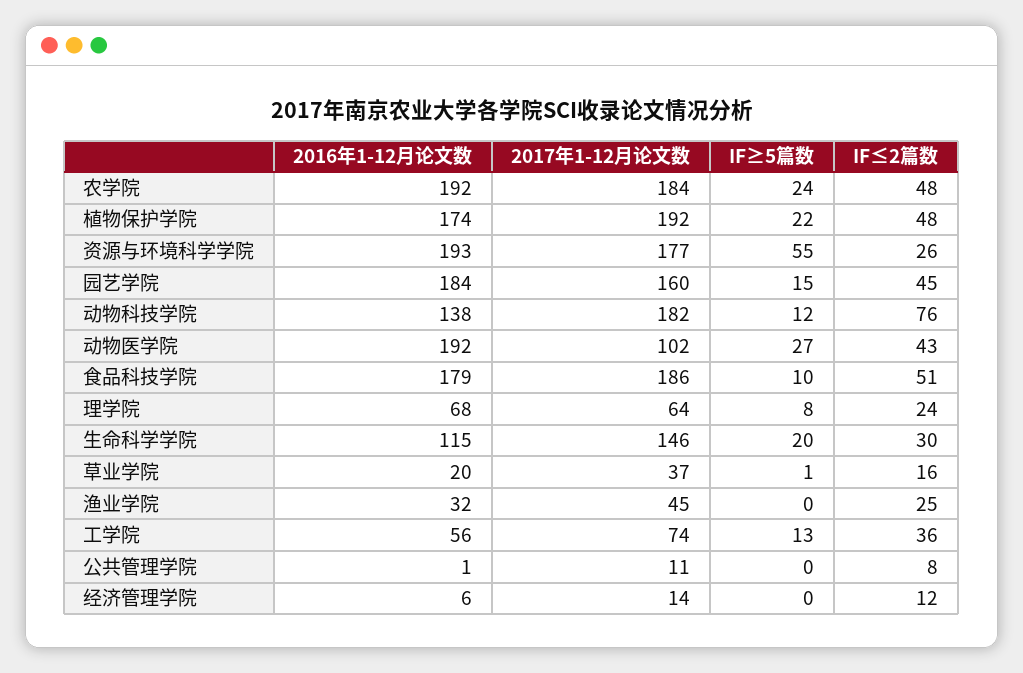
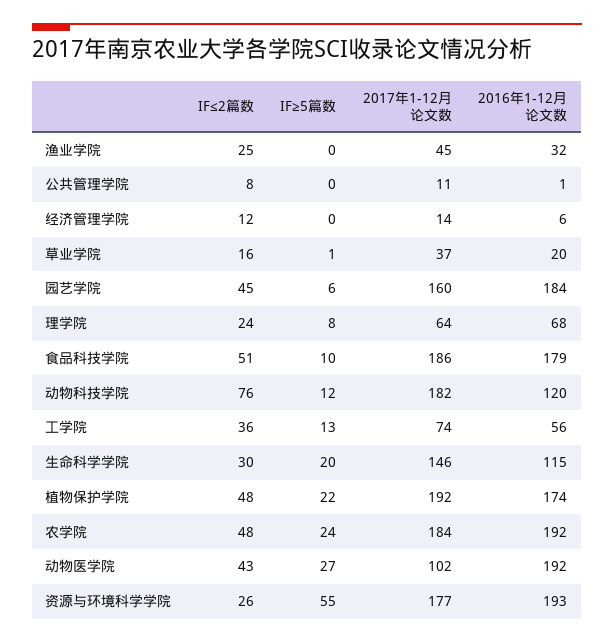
IF≥5篇数, 园艺学院: 15 -> 6
2016年1-12月论文数, 动物科技学院: 138 -> 120

